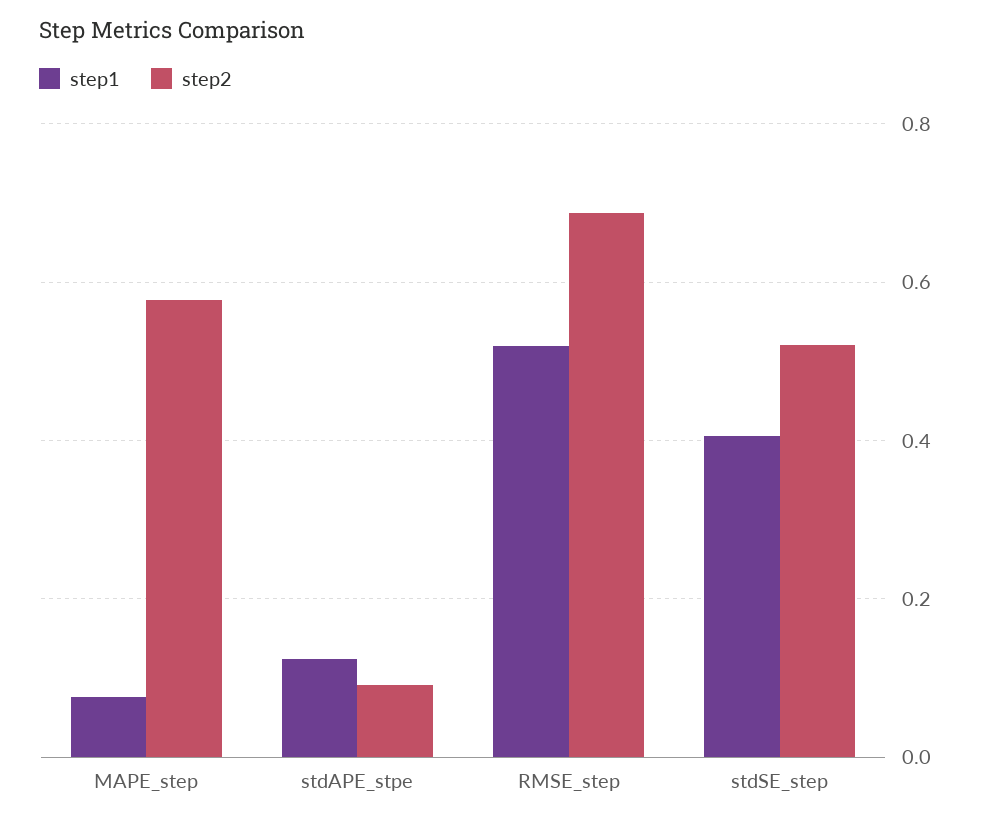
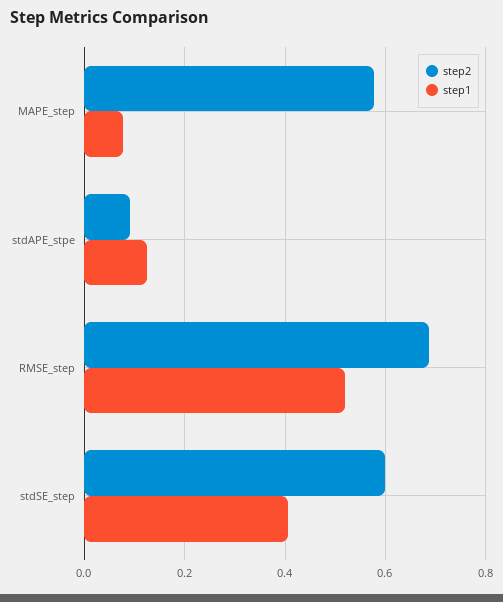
step2, stdSE_step: 0.52 -> 0.6

